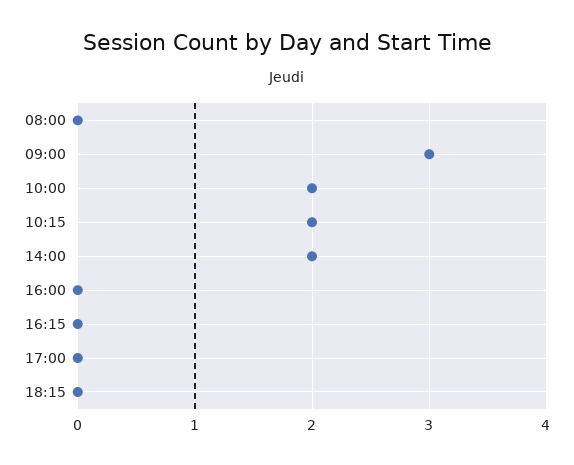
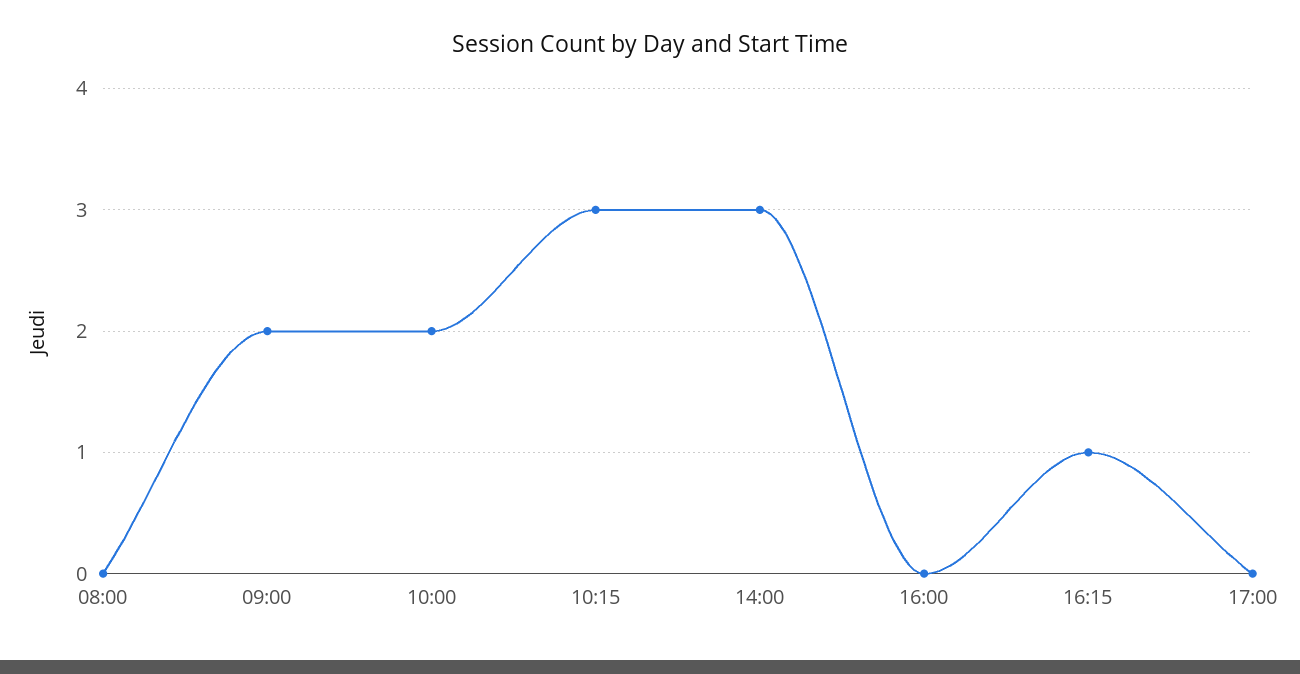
09:00: 3 -> 2
10:15: 2 -> 3
14:00: 2 -> 3
16:15: 0 -> 1
18:15: 0 -> none

